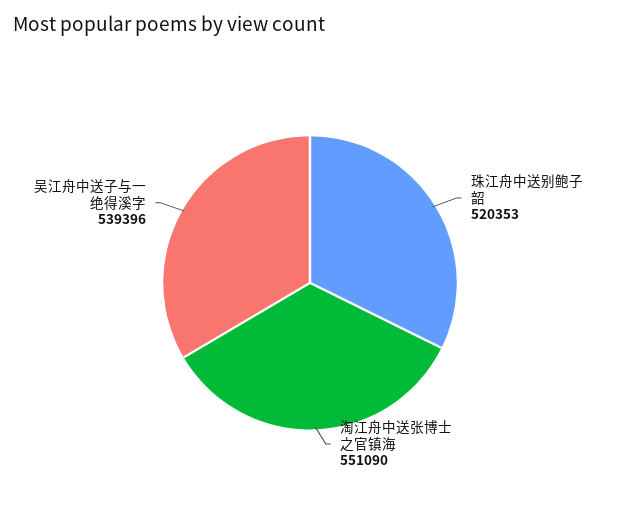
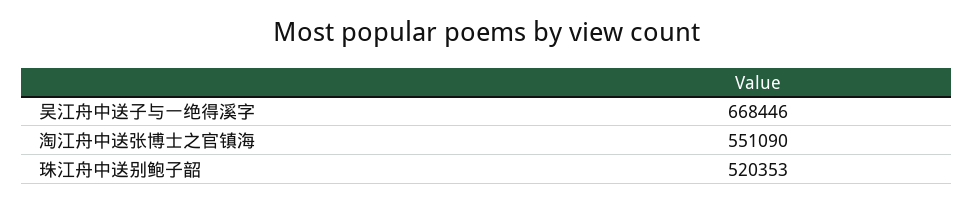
吴江舟中送子与一绝得溪字: 539396 -> 668446

